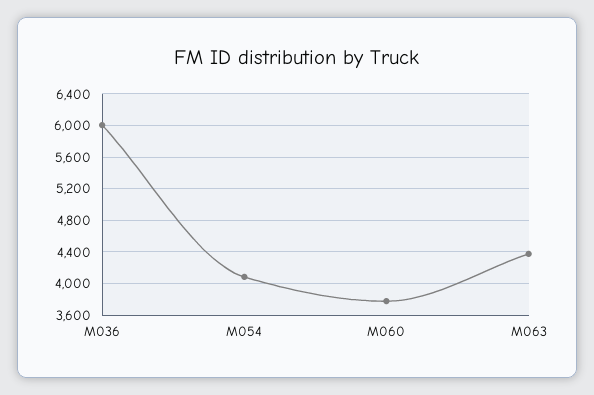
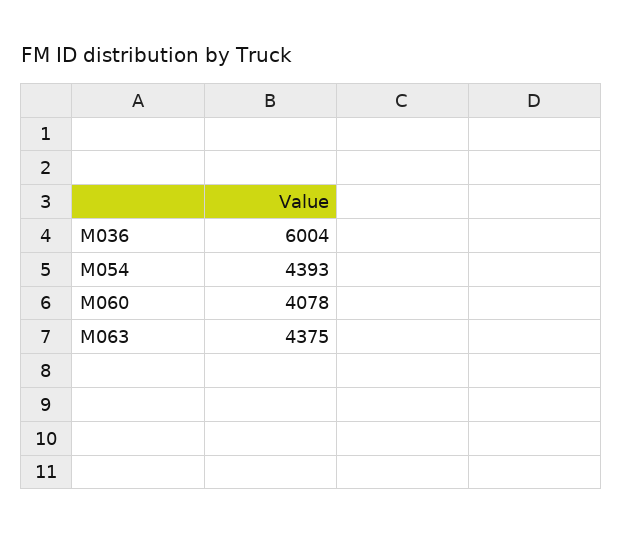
M054: 4100 -> 4393
M060: 3800 -> 4078

